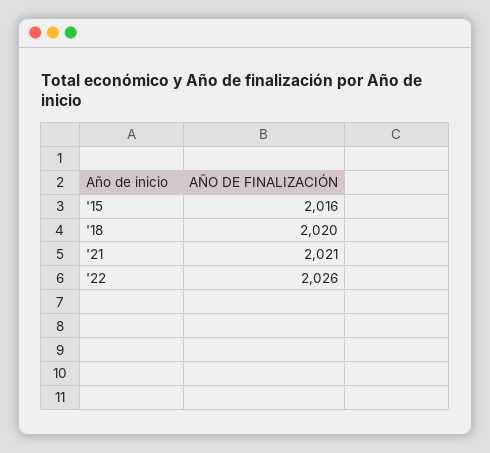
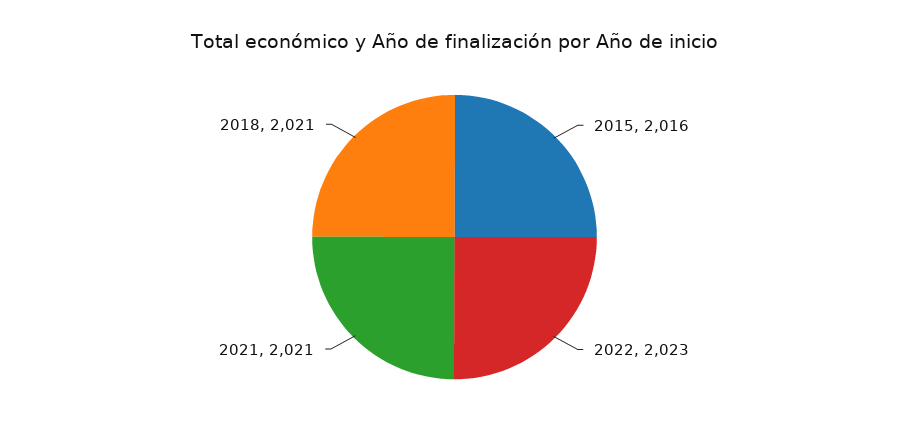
'18: 2020 -> 2021
'22: 2026 -> 2023

